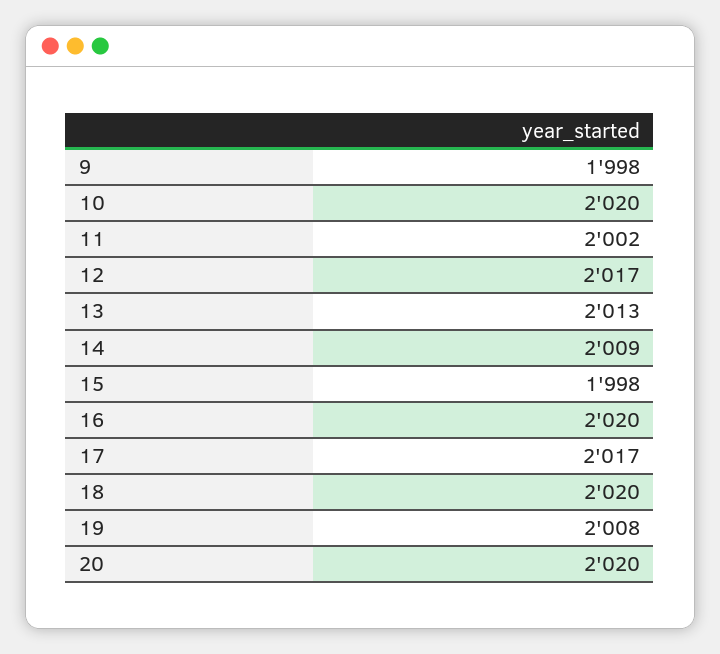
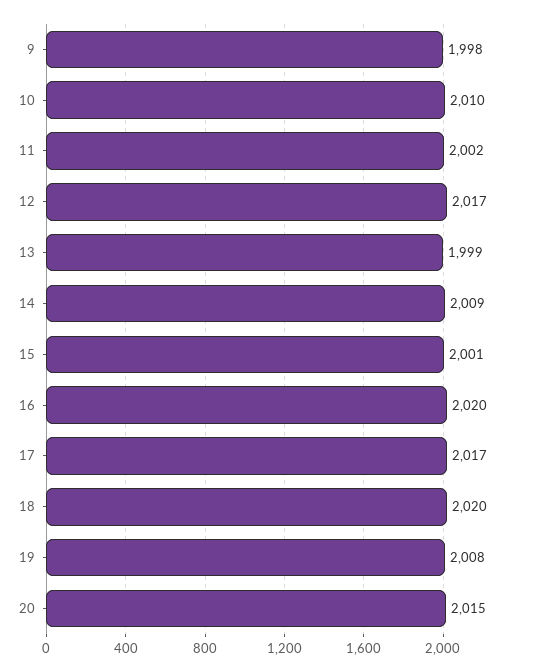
10: 2020 -> 2010
13: 2013 -> 1999
15: 1998 -> 2001
20: 2020 -> 2015

